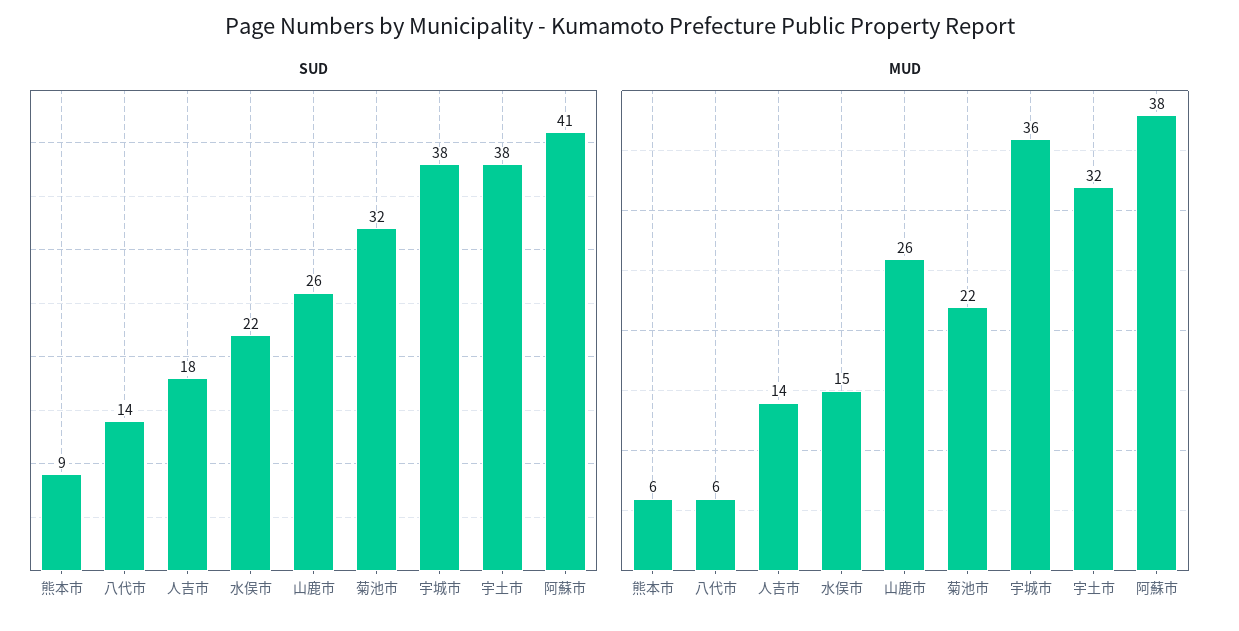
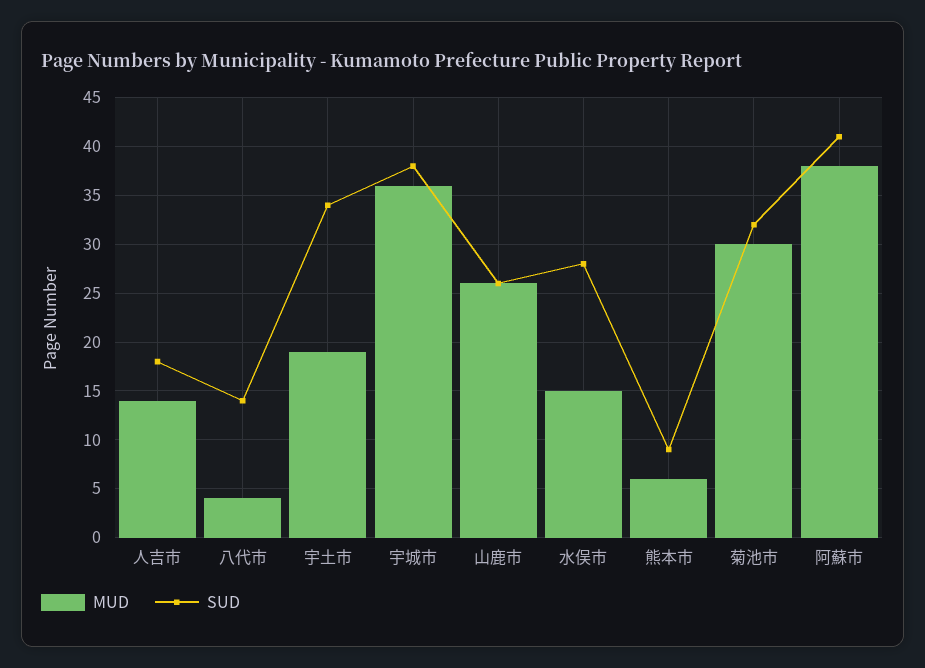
SUD, 水俣市: 22 -> 28
SUD, 宇土市: 38 -> 34
MUD, 八代市: 6 -> 4
MUD, 菊池市: 22 -> 30
MUD, 宇土市: 32 -> 19

